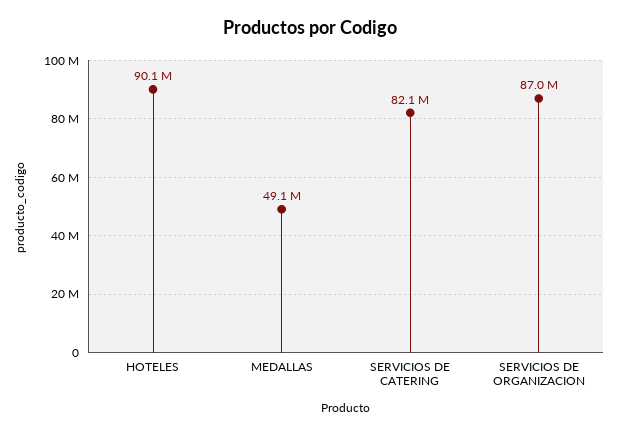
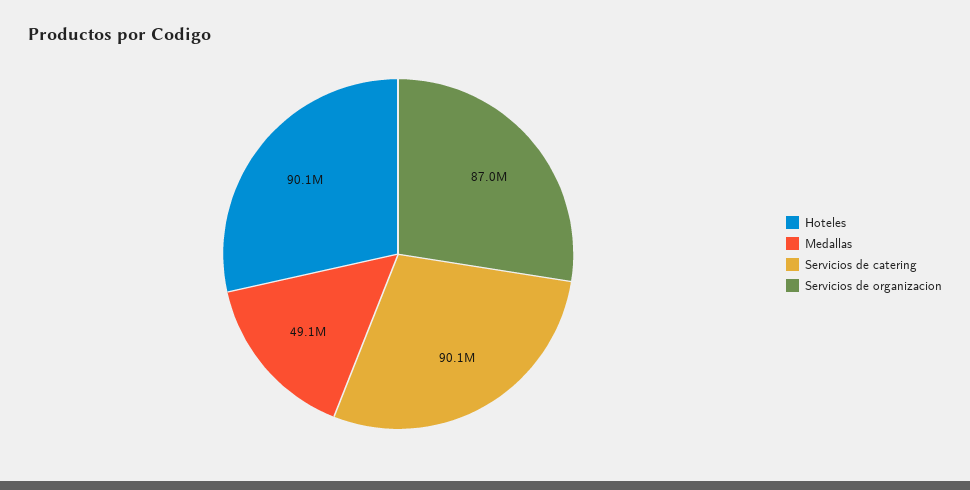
SERVICIOS DE CATERING: 82100000 -> 90100000

